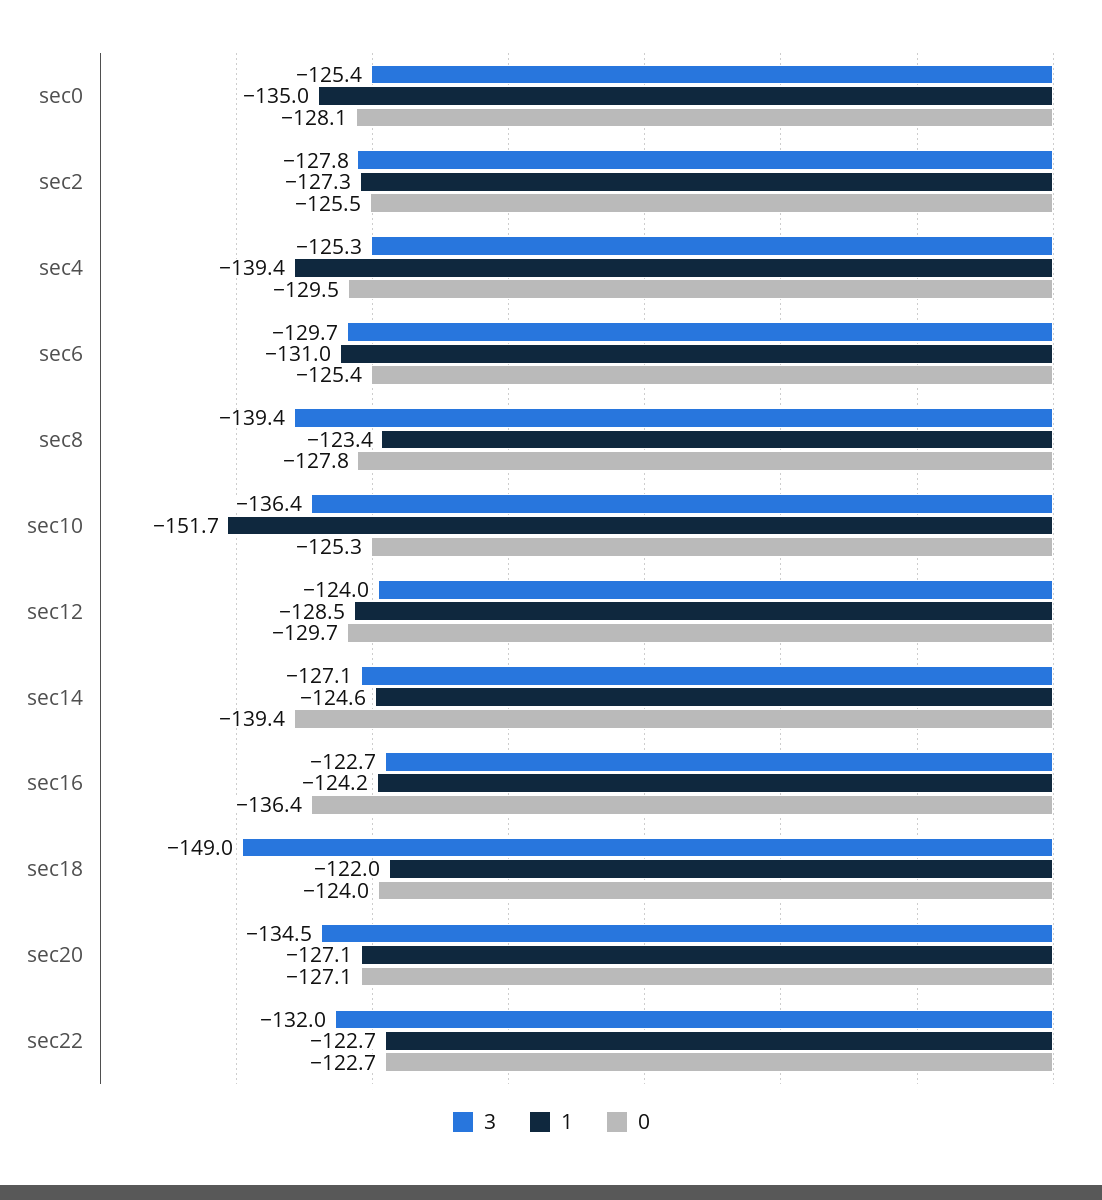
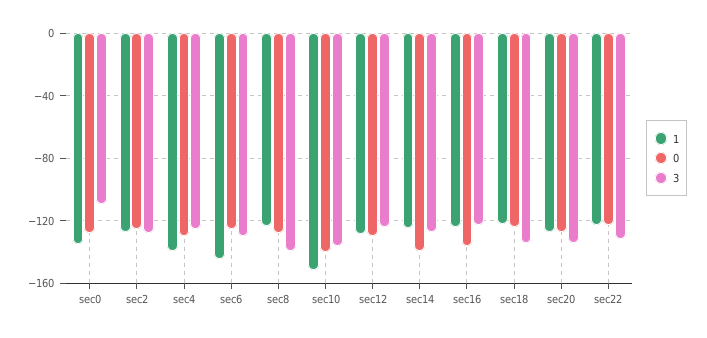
3, sec0: -125.4 -> -110
1, sec6: -131 -> -145
0, sec10: -125.3 -> -140
3, sec18: -149 -> -135

